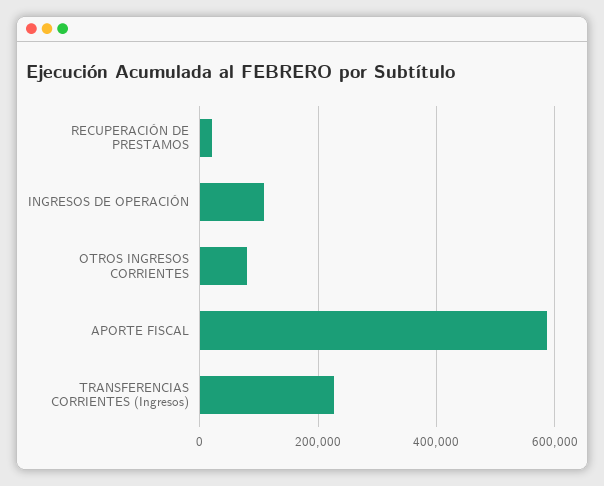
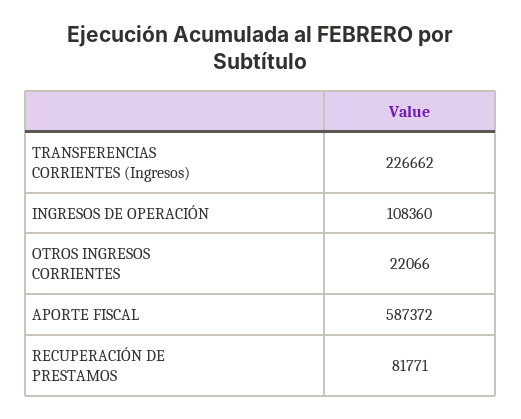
RECUPERACIÓN DE PRESTAMOS: 20000 -> 81771
OTROS INGRESOS CORRIENTES: 80000 -> 22066

